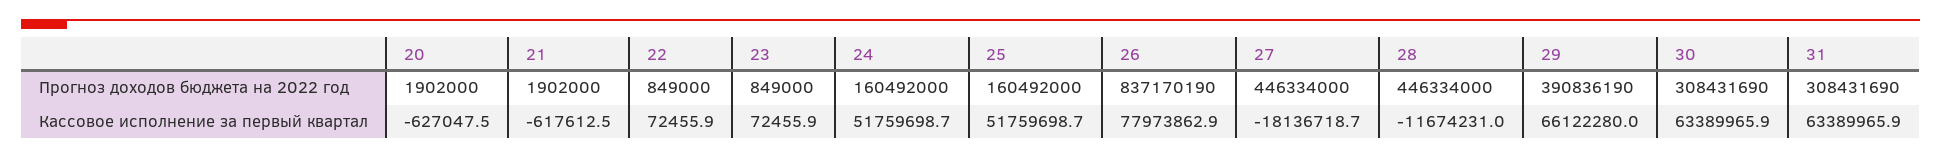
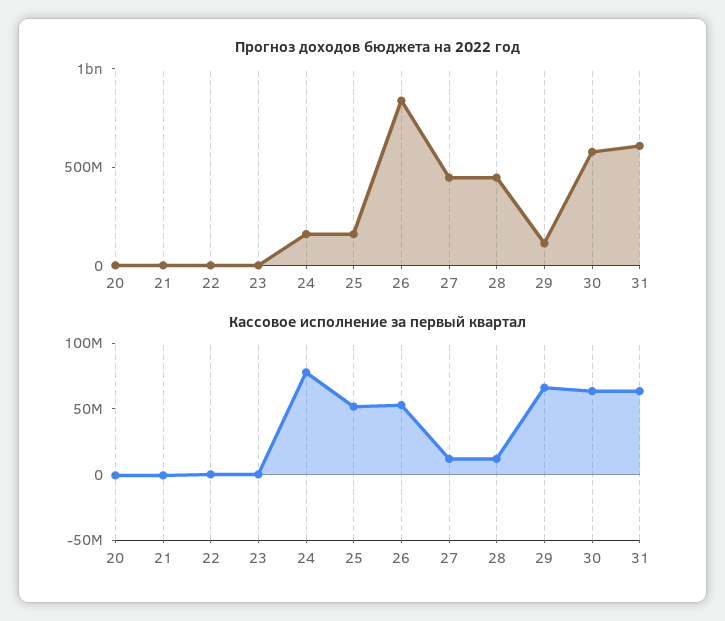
Прогноз доходов бюджета на 2022 год, 29: 390836190 -> 100000000
Прогноз доходов бюджета на 2022 год, 30: 308431690 -> 600000000
Прогноз доходов бюджета на 2022 год, 31: 308431690 -> 600000000
Кассовое исполнение за первый квартал, 24: 51759698.7 -> 80000000
Кассовое исполнение за первый квартал, 26: 77973862.9 -> 50000000
Кассовое исполнение за первый квартал, 27: -18136718.7 -> 10000000
Кассовое исполнение за первый квартал, 28: -11674231 -> 10000000

